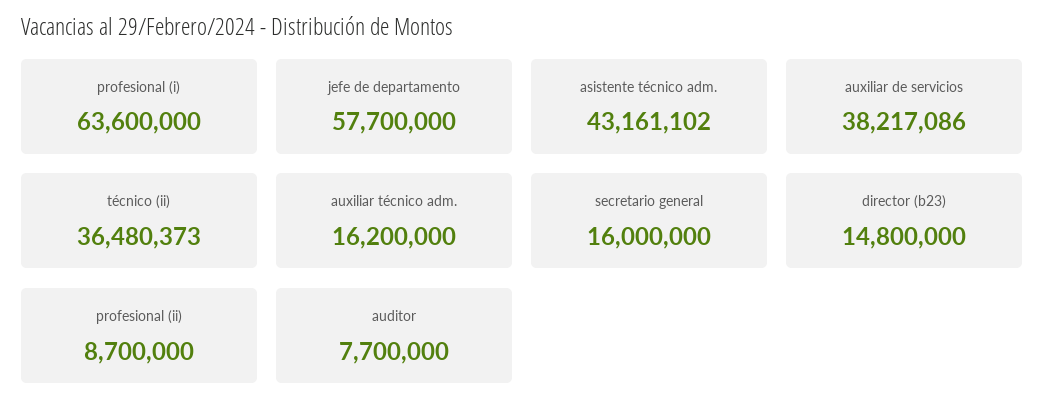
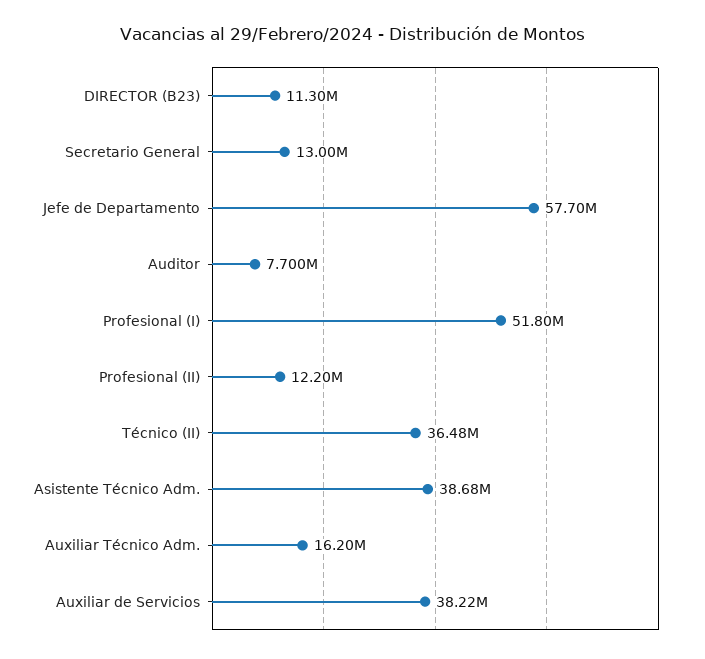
profesional (i): 63600000 -> 51800000
asistente técnico adm.: 43161102 -> 38680000
secretario general: 16000000 -> 13000000
director (b23): 14800000 -> 11300000
profesional (ii): 8700000 -> 12200000

